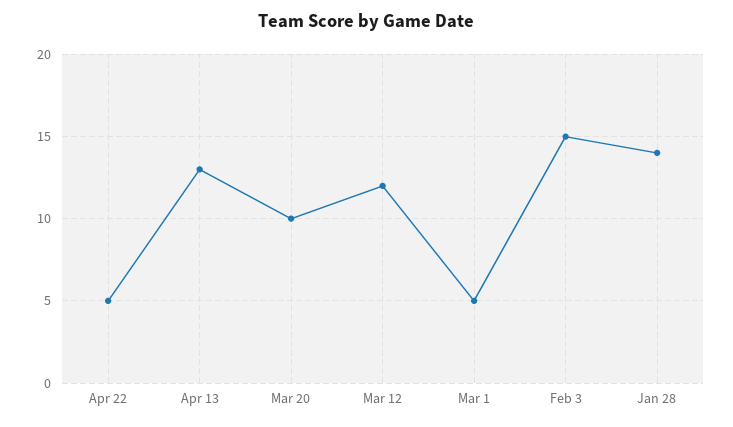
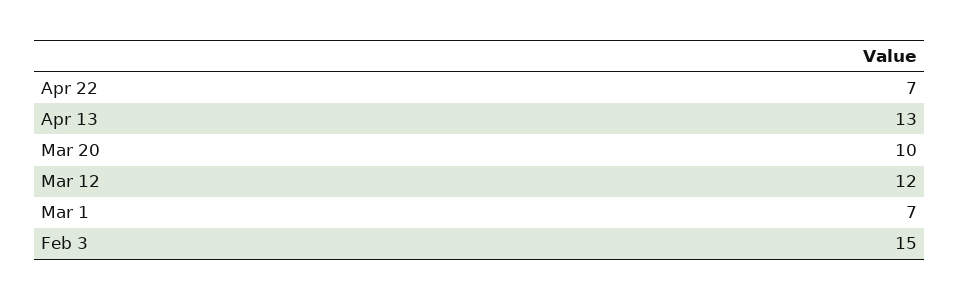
Apr 22: 5 -> 7
Mar 1: 5 -> 7
Jan 28: 14 -> none

